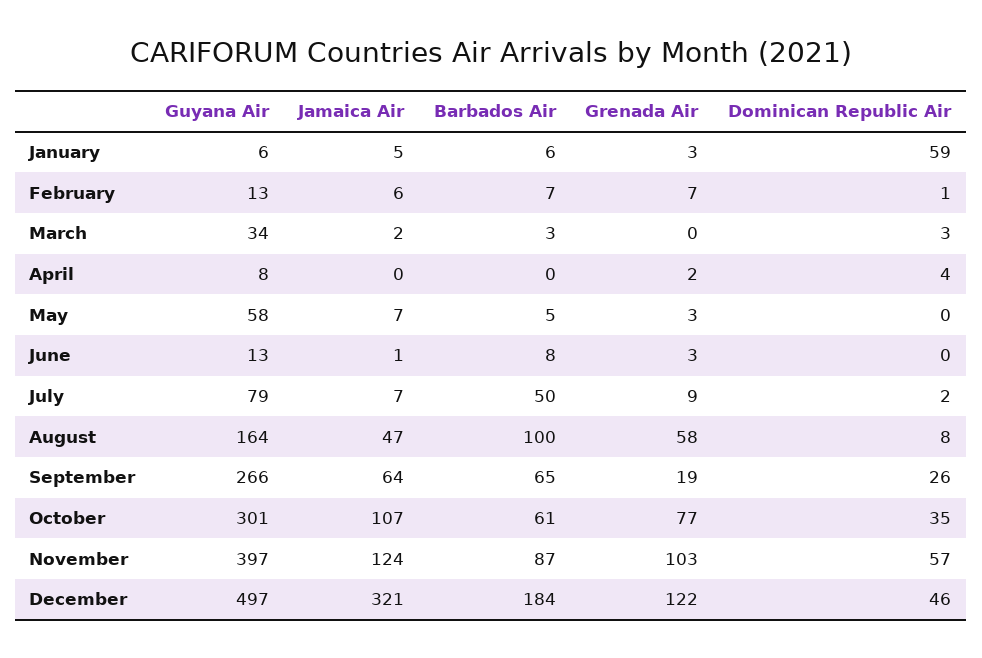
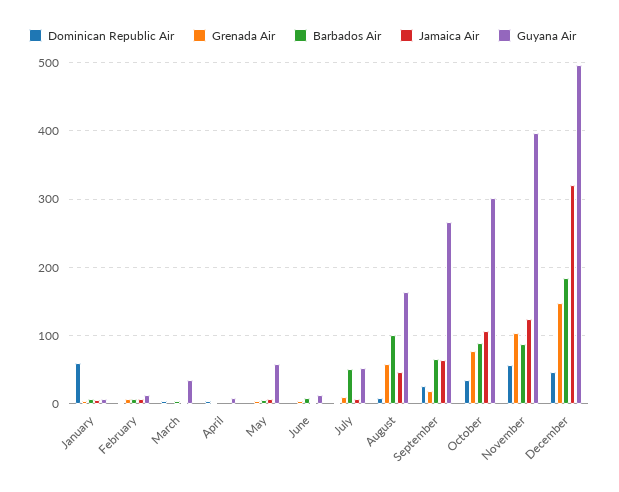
Guyana Air, July: 79 -> 50
Barbados Air, October: 61 -> 90
Grenada Air, December: 122 -> 150

